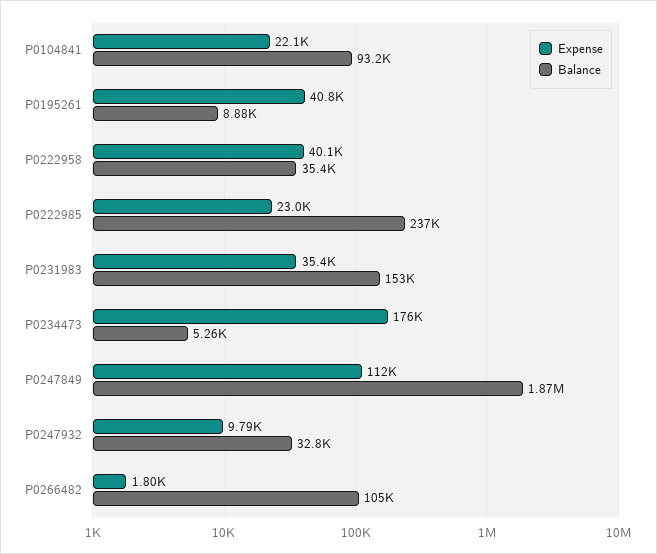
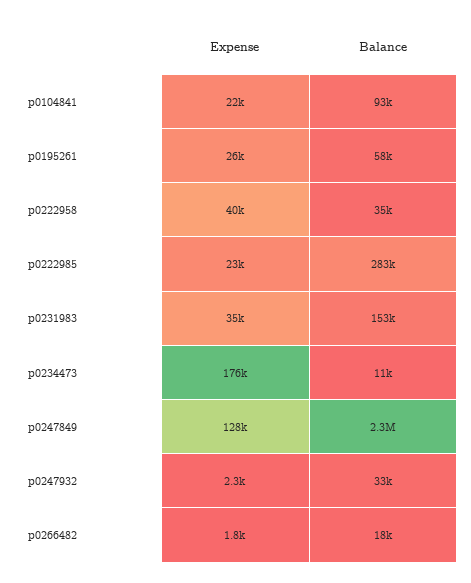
Expense, P0195261: 40800 -> 26000
Balance, P0195261: 8880 -> 58000
Balance, P0222985: 237000 -> 283000
Balance, P0234473: 5260 -> 11000
Expense, P0247849: 112000 -> 128000
Balance, P0247849: 1870000 -> 2300000
Expense, P0247932: 9790 -> 2300
Balance, P0266482: 105000 -> 18000

